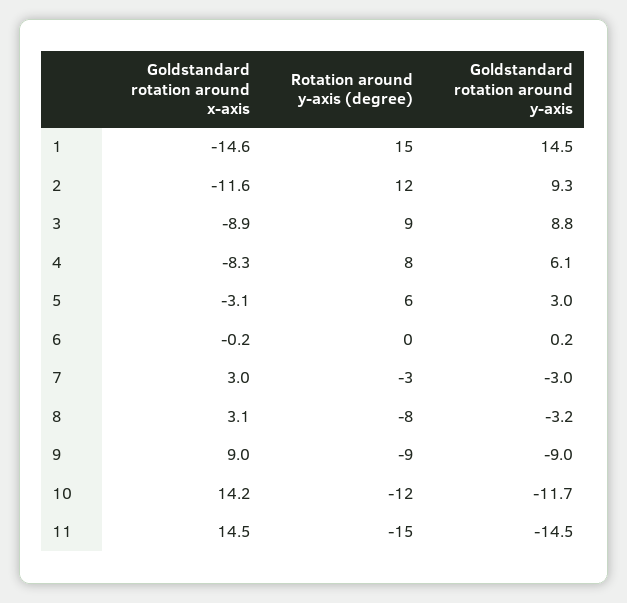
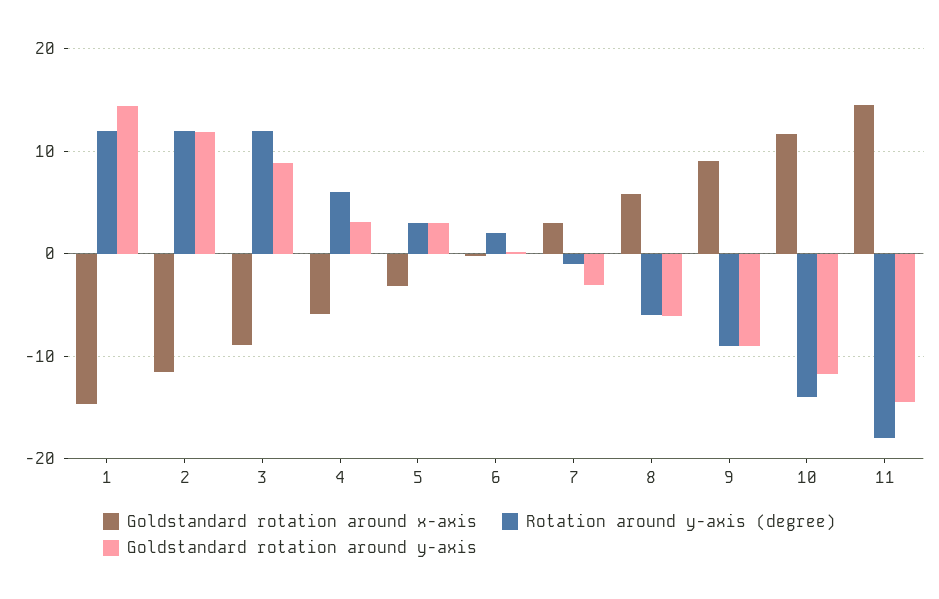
Rotation around y-axis (degree), 1: 15 -> 12
Goldstandard rotation around y-axis, 2: 9.3 -> 12
Rotation around y-axis (degree), 3: 9 -> 12
Goldstandard rotation around x-axis, 4: -8.3 -> -6
Rotation around y-axis (degree), 4: 8 -> 6
Goldstandard rotation around y-axis, 4: 6.1 -> 3
Rotation around y-axis (degree), 5: 6 -> 3
Rotation around y-axis (degree), 6: 0 -> 2
Rotation around y-axis (degree), 7: -3 -> -1
Goldstandard rotation around x-axis, 8: 3.1 -> 6
Rotation around y-axis (degree), 8: -8 -> -6
Goldstandard rotation around y-axis, 8: -3.2 -> -6
Goldstandard rotation around x-axis, 10: 14.2 -> 12
Rotation around y-axis (degree), 10: -12 -> -14
Rotation around y-axis (degree), 11: -15 -> -18

